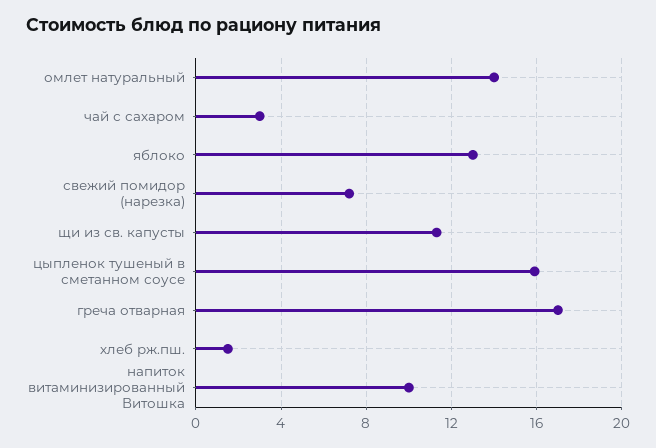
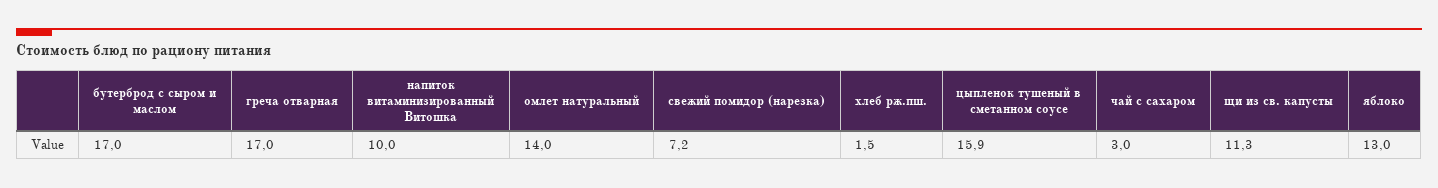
бутерброд с сыром и маслом: none -> 17

